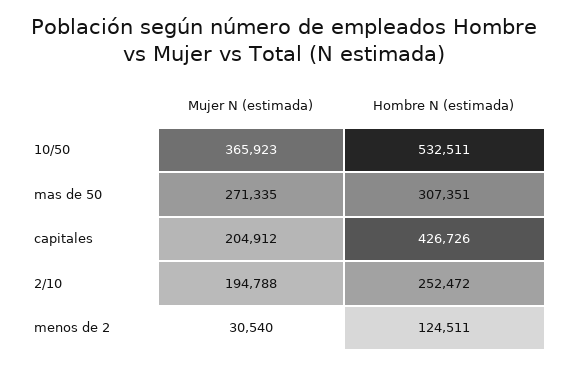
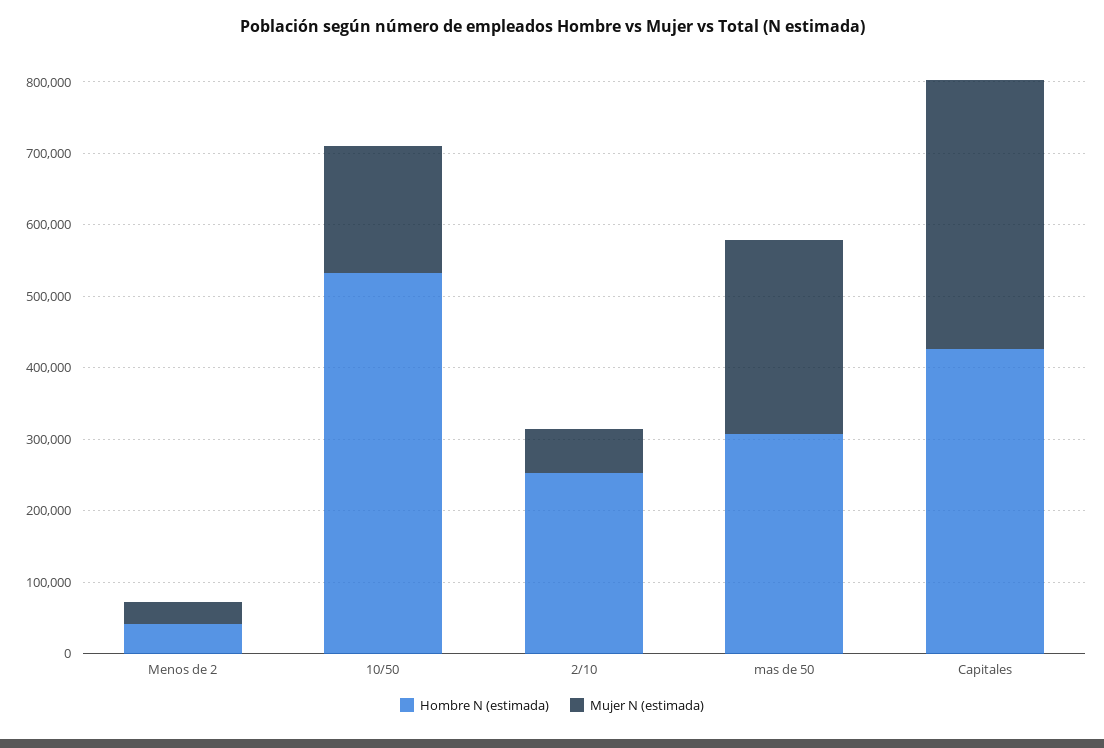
Mujer N (estimada), 10/50: 365923 -> 180000
Mujer N (estimada), capitales: 204912 -> 380000
Mujer N (estimada), 2/10: 194788 -> 60000
Hombre N (estimada), menos de 2: 124511 -> 40000

